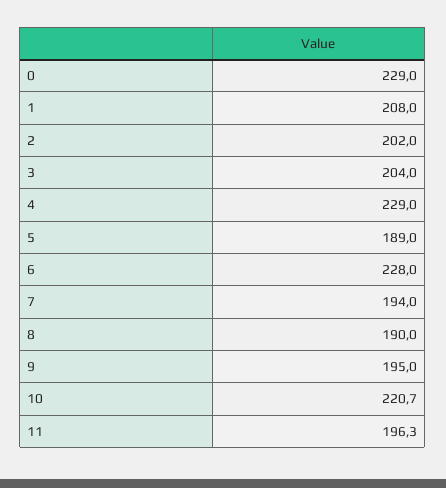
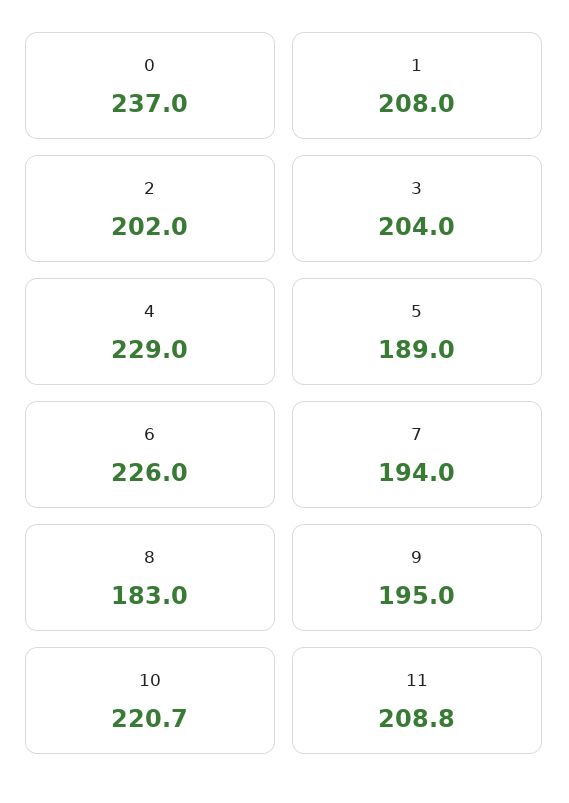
0: 229 -> 237
6: 228 -> 226
8: 190 -> 183
11: 196.3 -> 208.8

